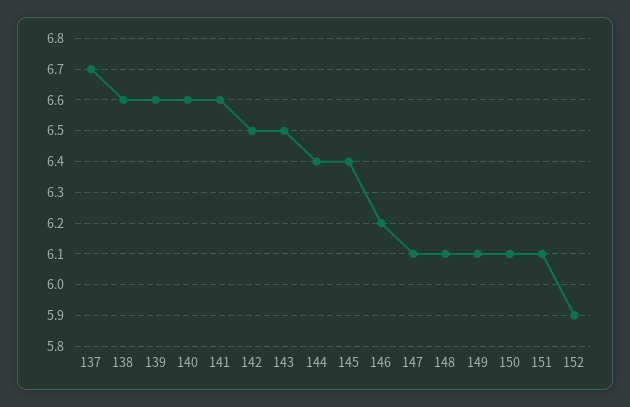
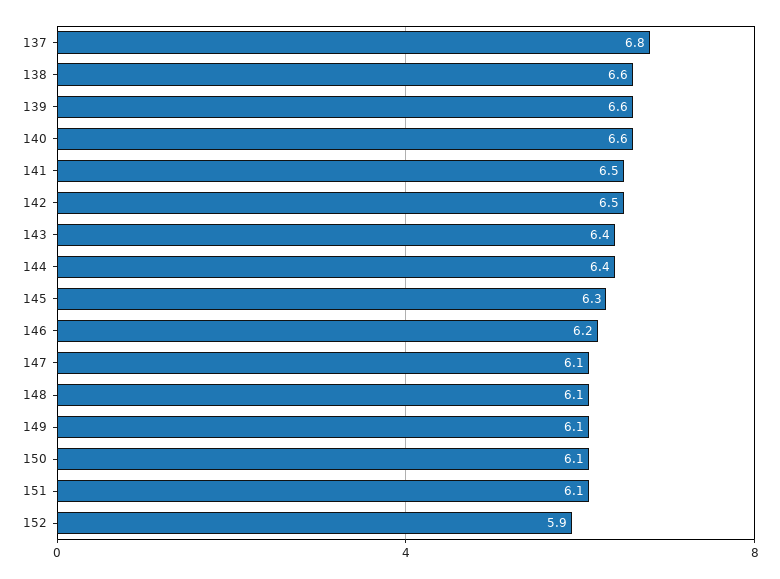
137: 6.7 -> 6.8
141: 6.6 -> 6.5
143: 6.5 -> 6.4
145: 6.4 -> 6.3

